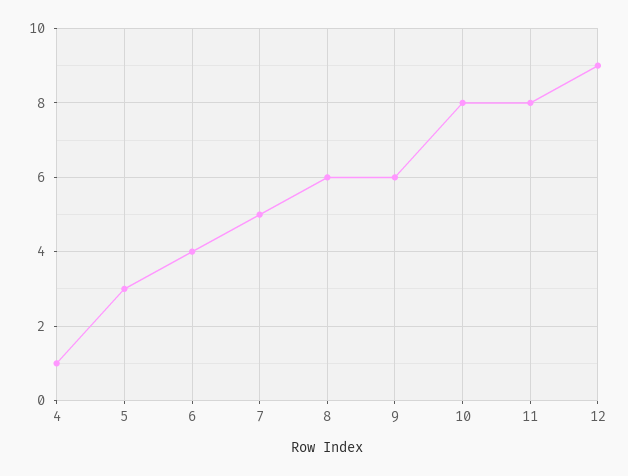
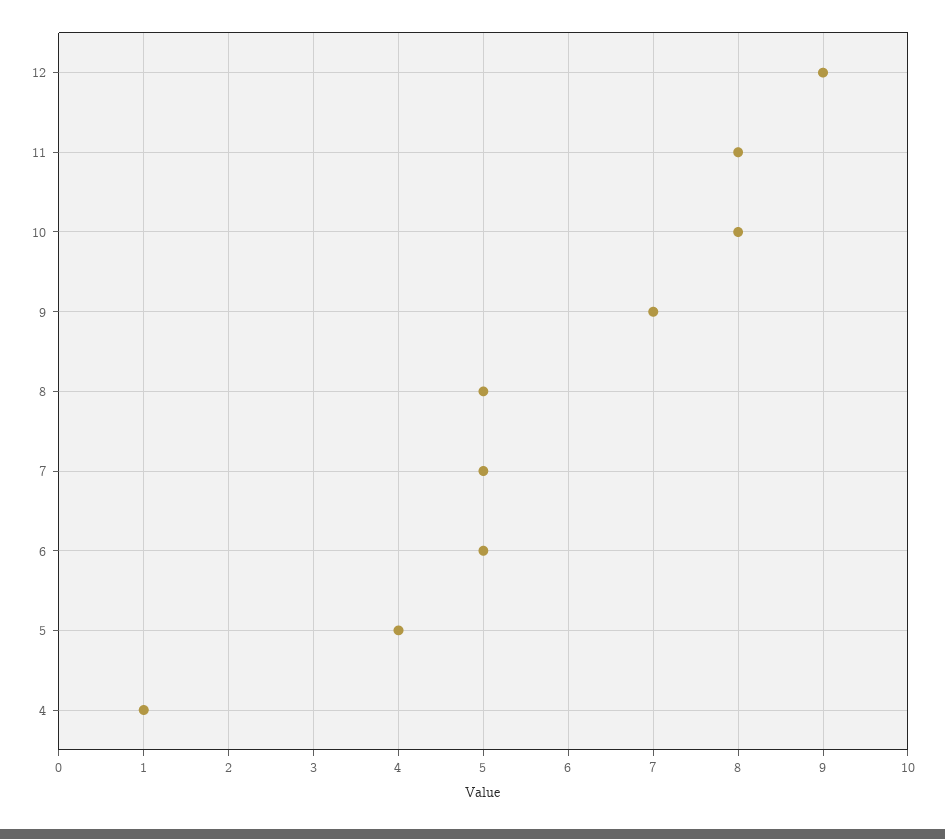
5: 3 -> 4
6: 4 -> 5
8: 6 -> 5
9: 6 -> 7

